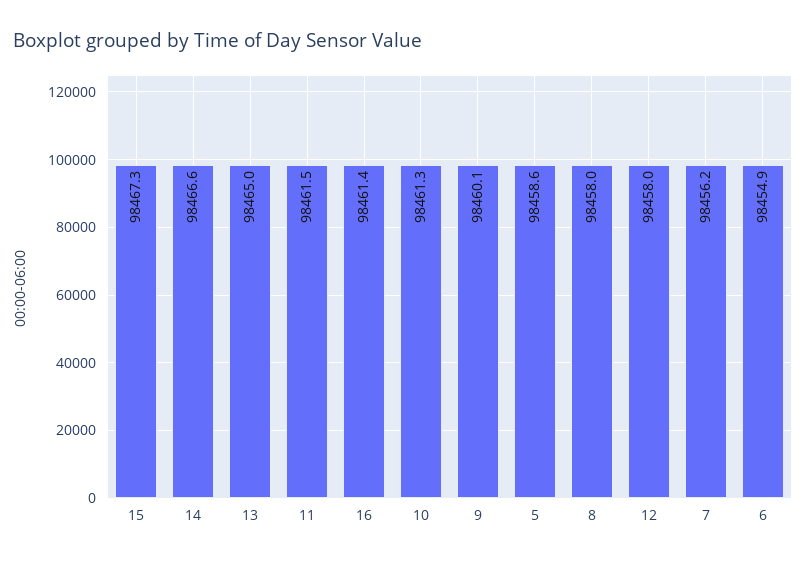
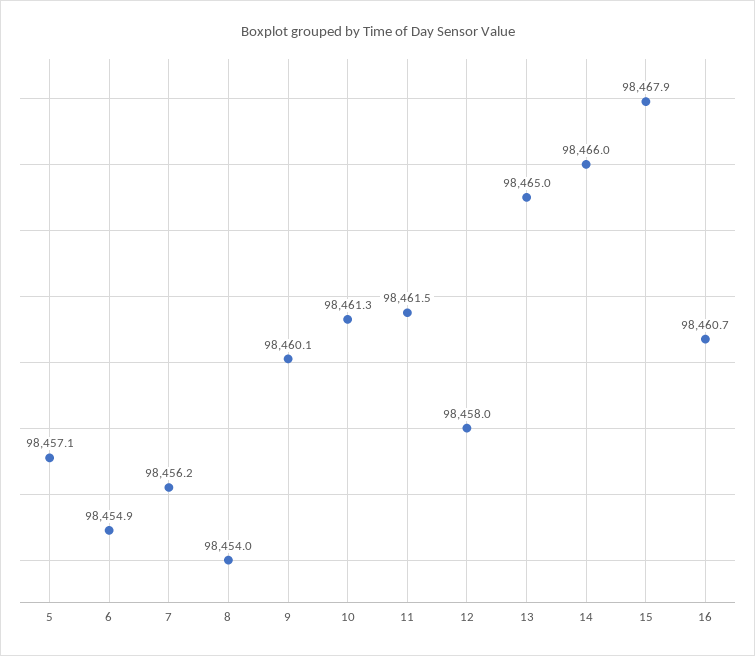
15: 98467.3 -> 98467.9
14: 98466.6 -> 98466
16: 98461.4 -> 98460.7
5: 98458.6 -> 98457.1
8: 98458 -> 98454

